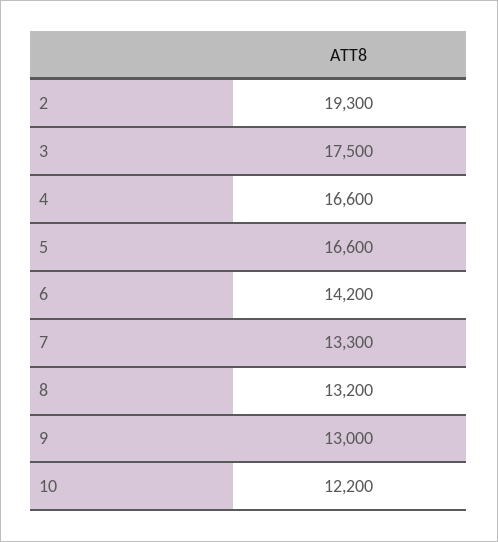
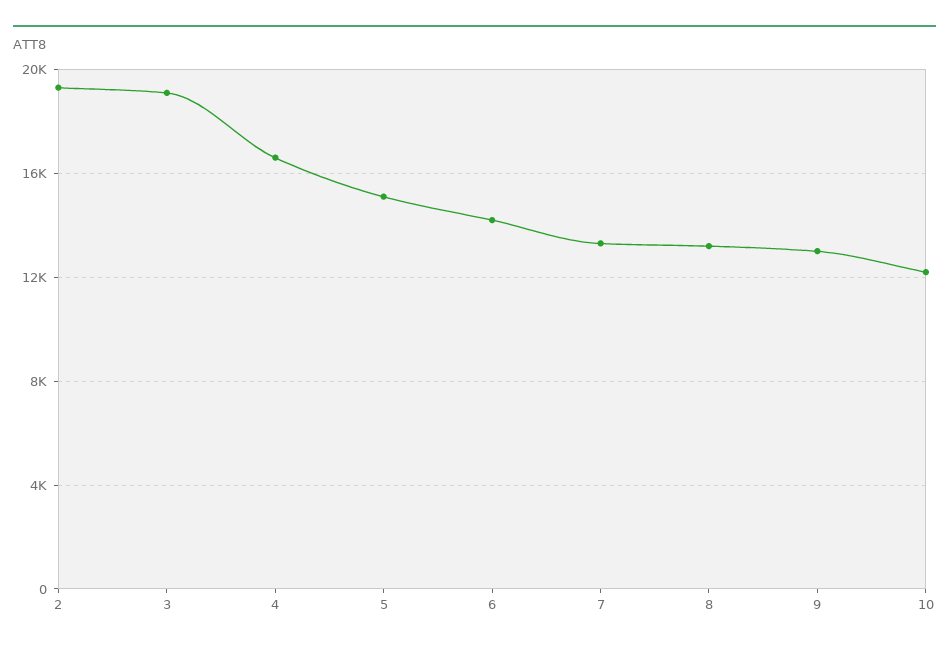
3: 17500 -> 19000
5: 16600 -> 15000

